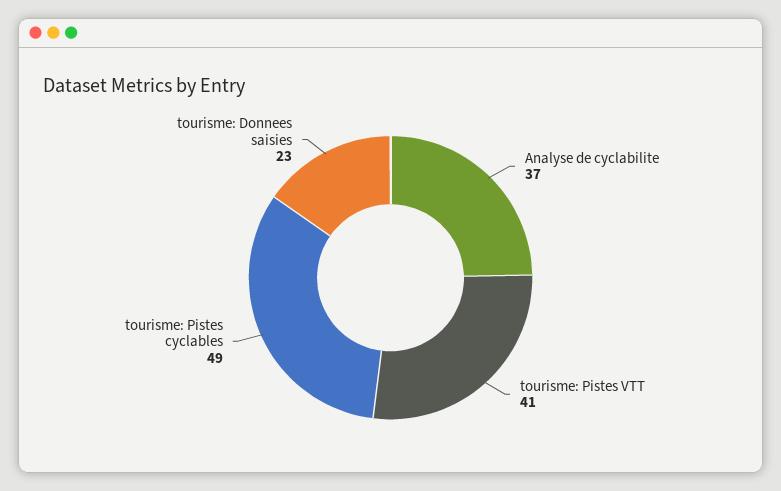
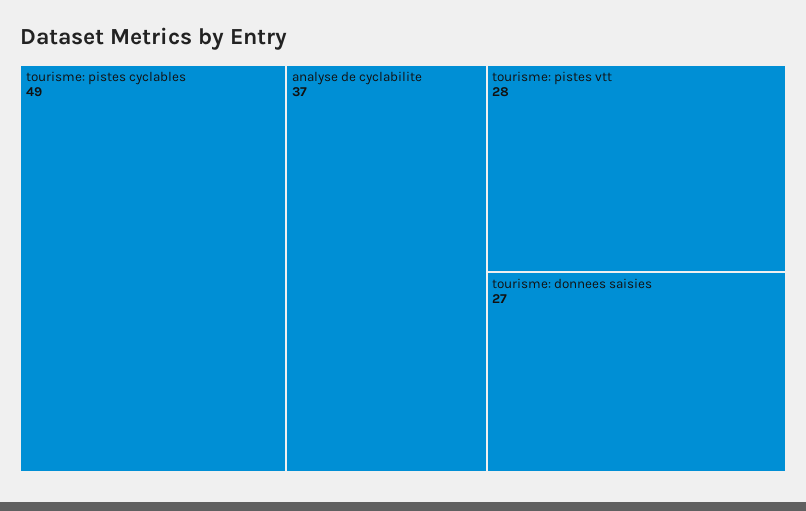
tourisme: Pistes VTT: 41 -> 28
tourisme: Donnees saisies: 23 -> 27

